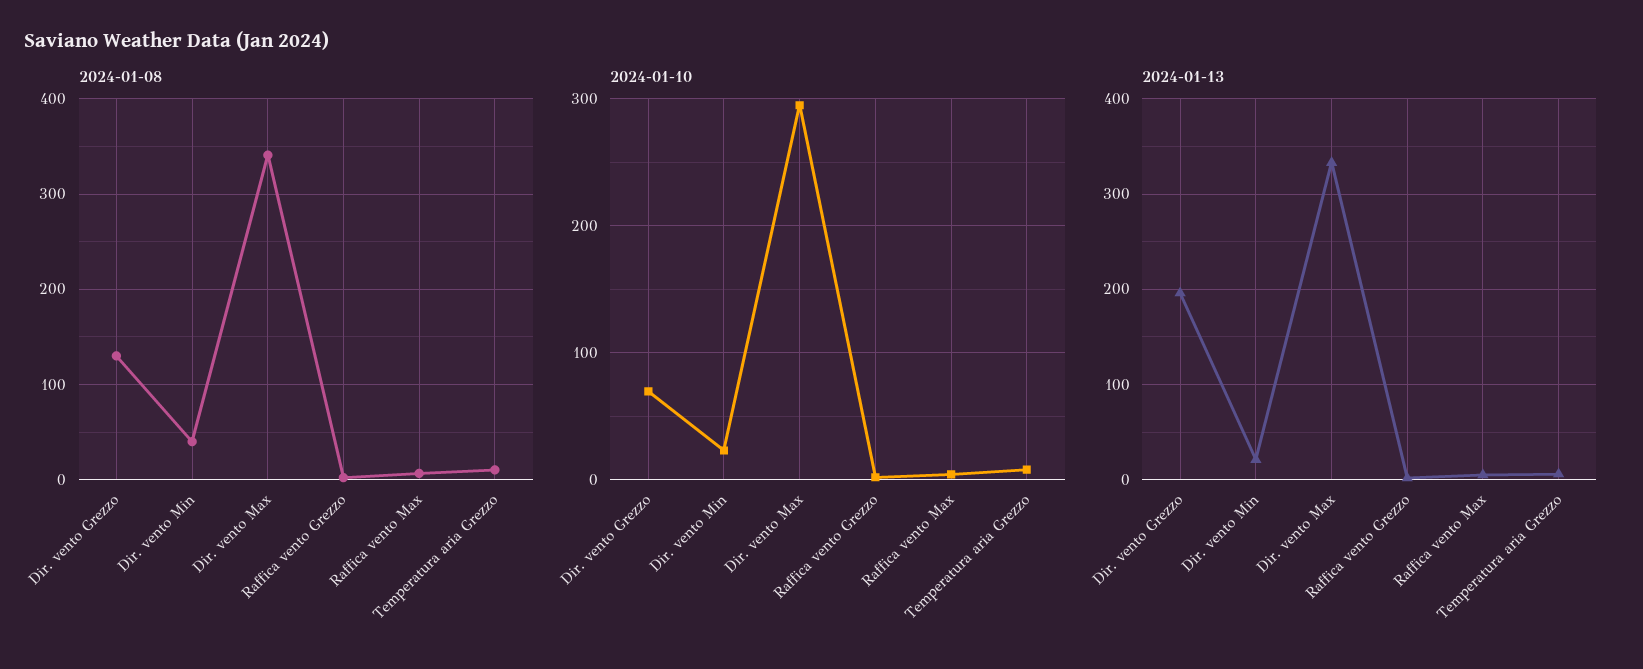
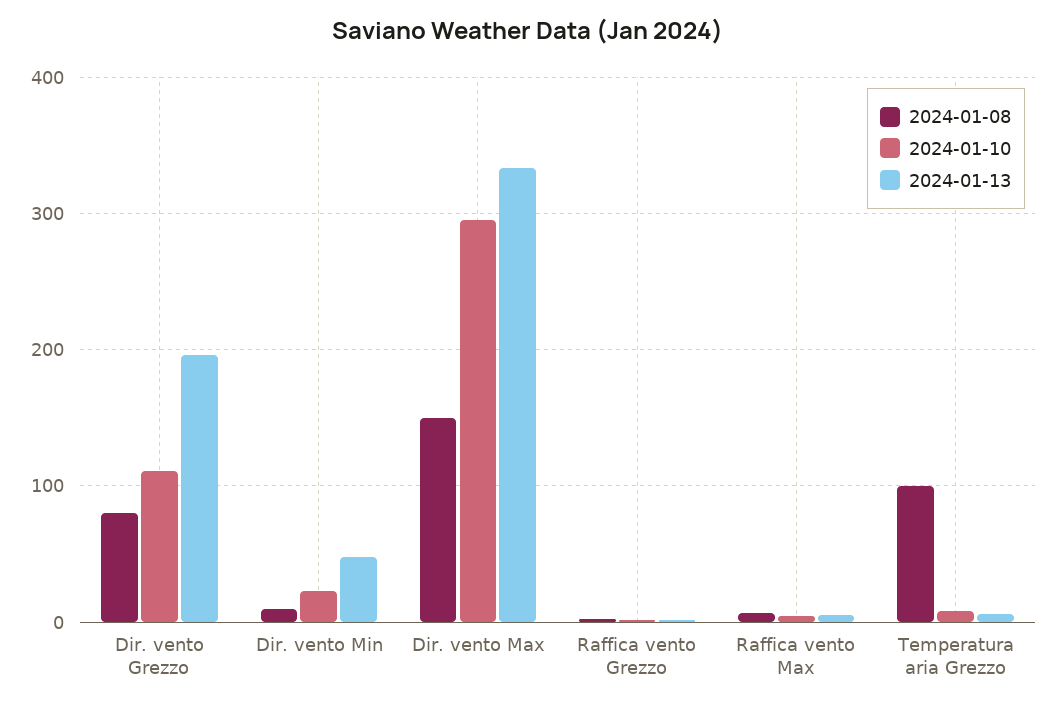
2024-01-08, Dir. vento Grezzo: 130 -> 80
2024-01-08, Dir. vento Min: 40 -> 10
2024-01-08, Dir. vento Max: 340 -> 150
2024-01-08, Temperatura aria Grezzo: 10 -> 100
2024-01-10, Dir. vento Grezzo: 70 -> 110
2024-01-13, Dir. vento Min: 20 -> 50

